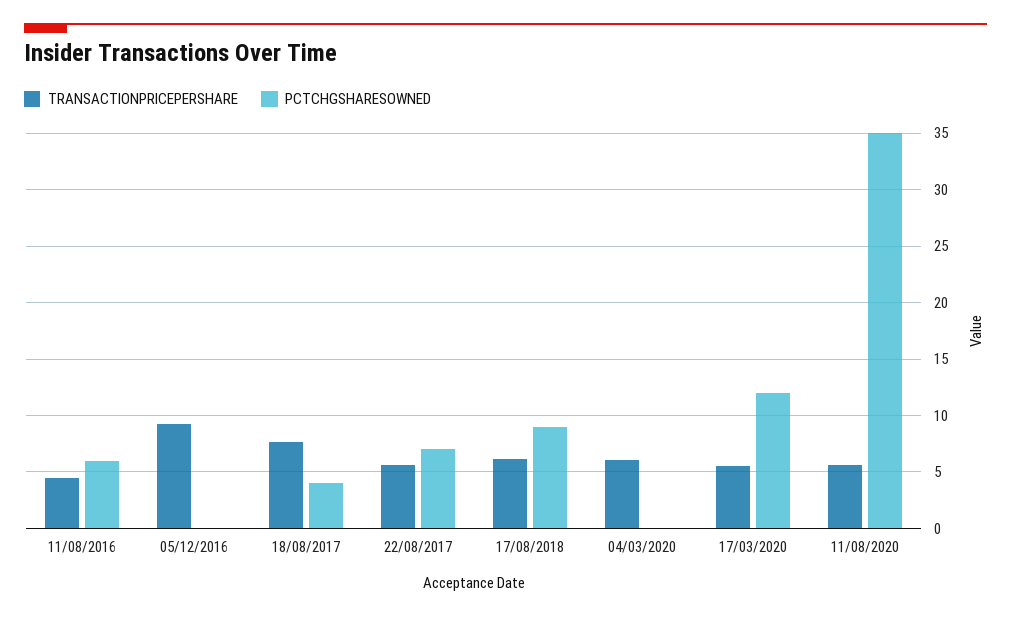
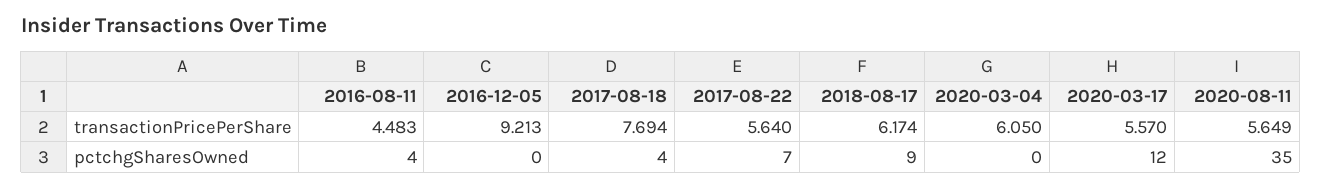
PCTCHGSHARESOWNED, 11/08/2016: 6 -> 4

